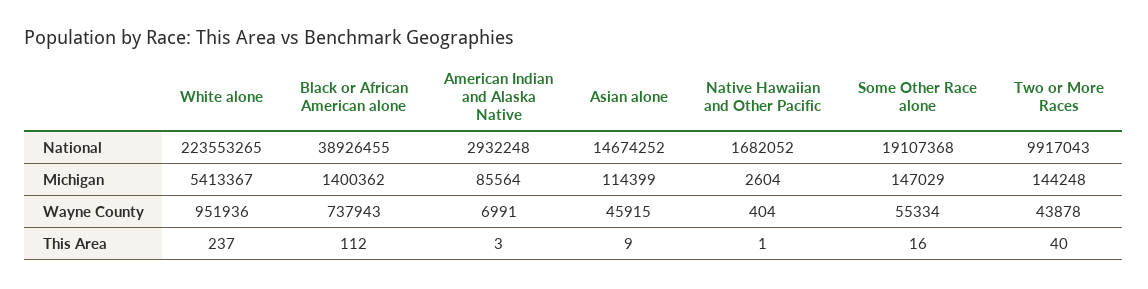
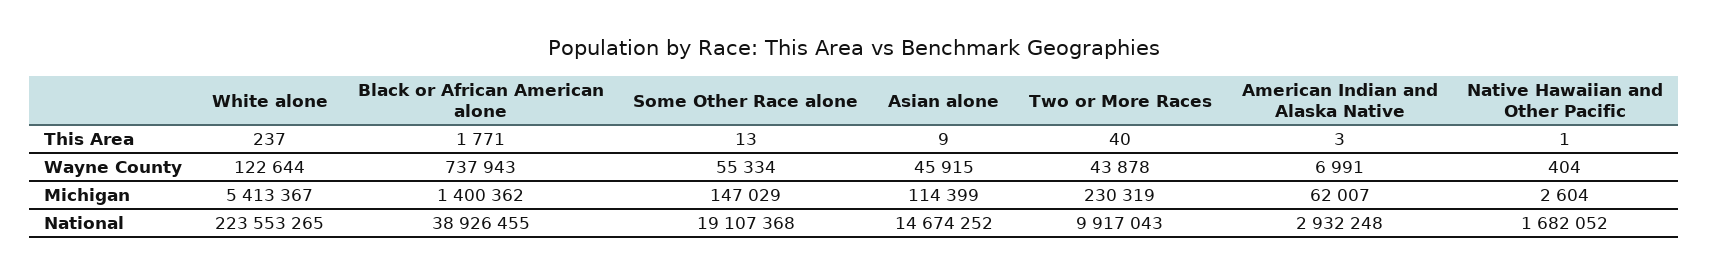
American Indian and Alaska Native, Michigan: 85564 -> 62007
Two or More Races, Michigan: 144248 -> 230319
White alone, Wayne County: 951936 -> 122644
Black or African American alone, This Area: 112 -> 1771
Some Other Race alone, This Area: 16 -> 13

